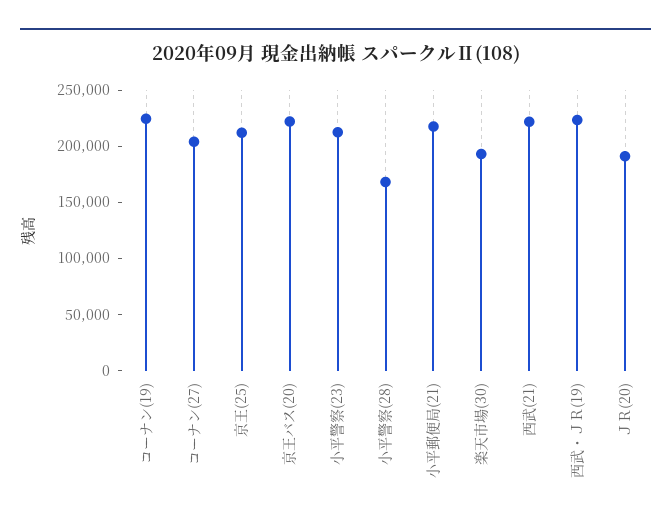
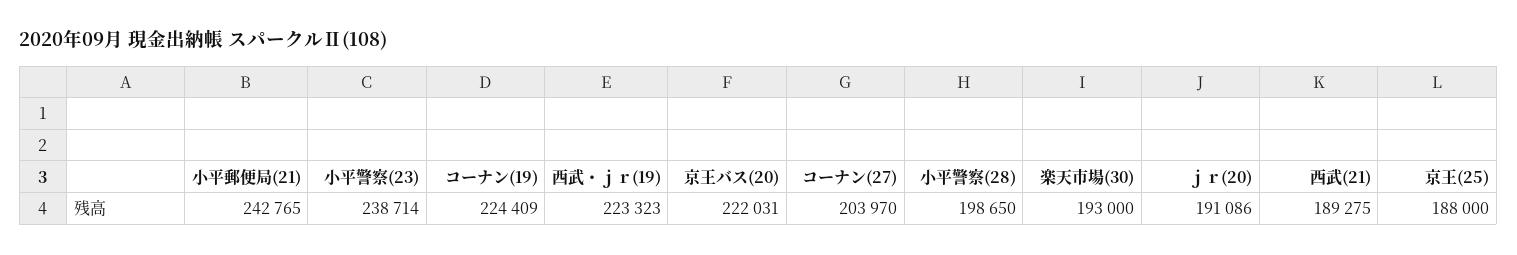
京王(25): 210000 -> 188000
小平警察(23): 210000 -> 238714
小平警察(28): 170000 -> 198650
小平郵便局(21): 220000 -> 242765
西武(21): 220000 -> 189275

